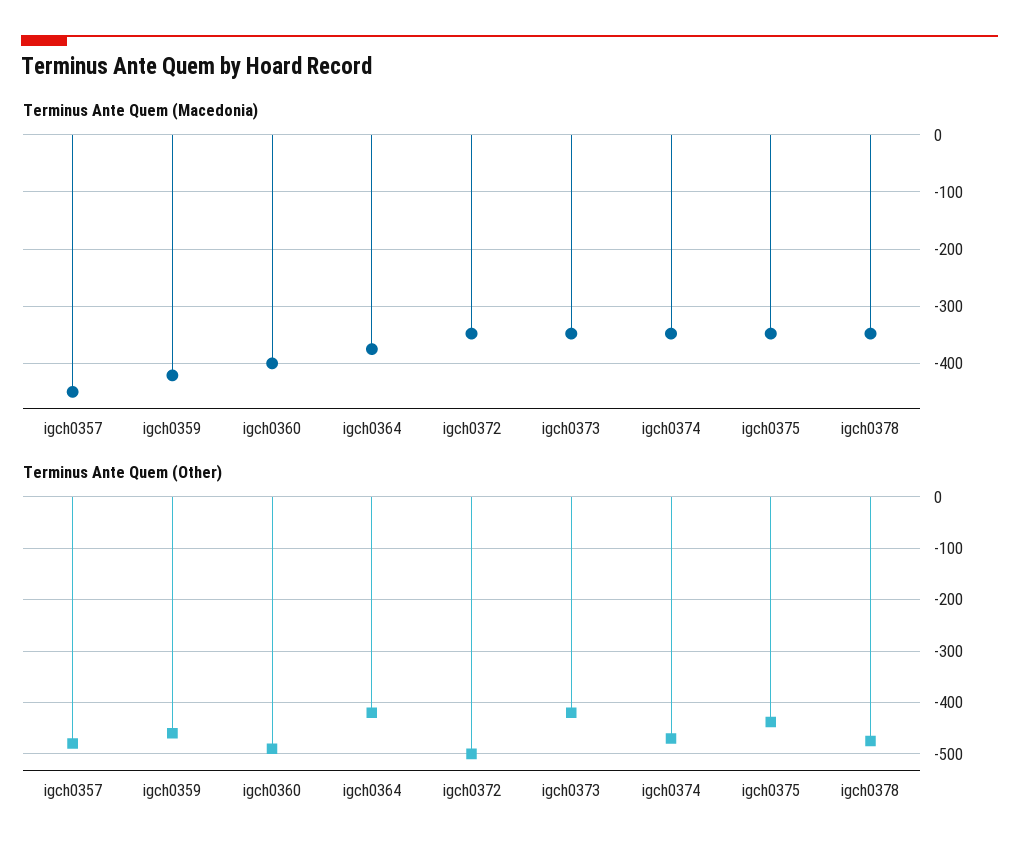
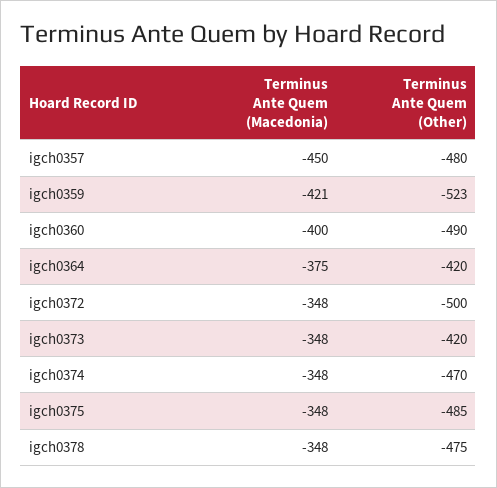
Terminus Ante Quem (Other), igch0359: -460 -> -523
Terminus Ante Quem (Other), igch0375: -440 -> -485

